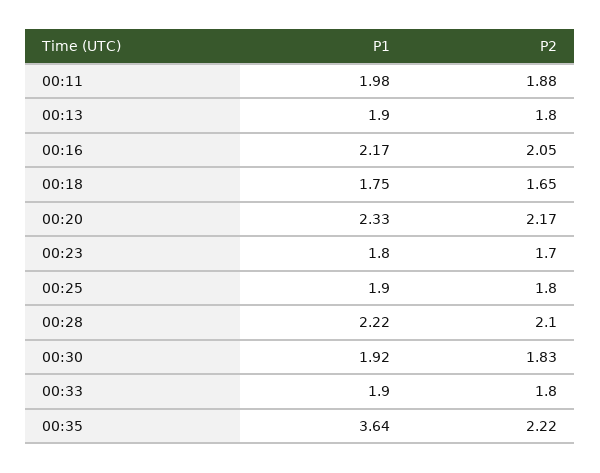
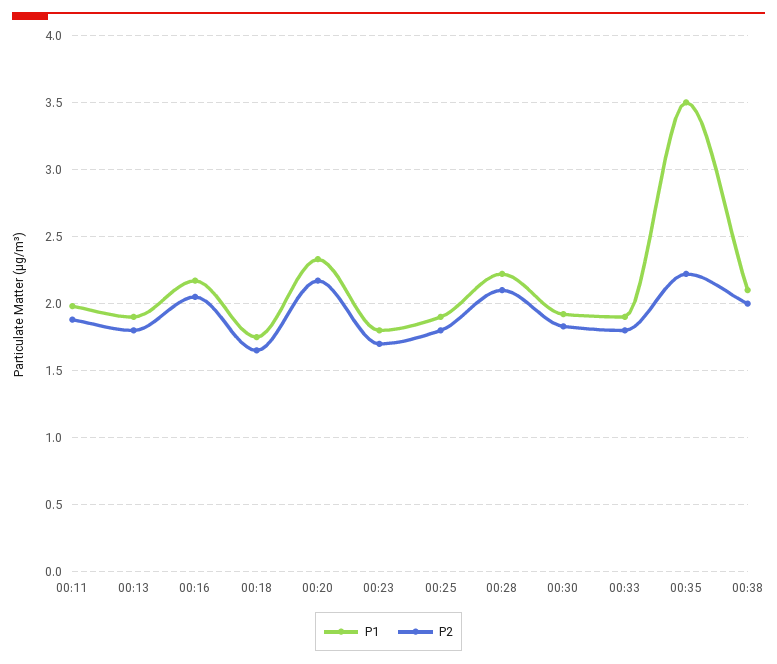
P1, 00:35: 3.64 -> 3.5
P1, 00:38: none -> 2.1
P2, 00:38: none -> 2

